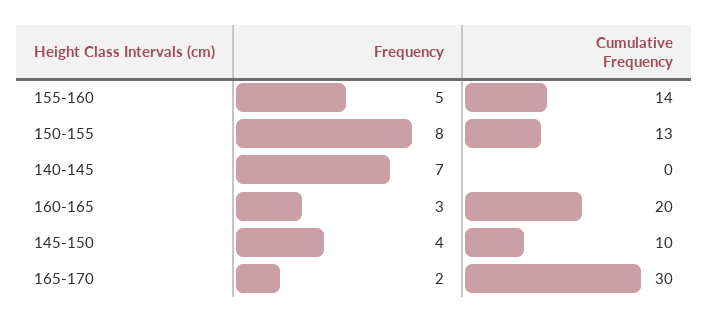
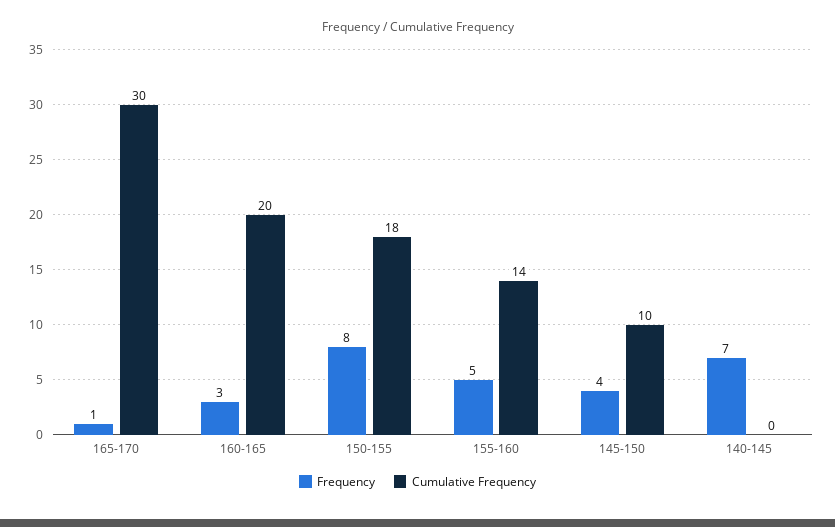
Cumulative Frequency, 150-155: 13 -> 18
Frequency, 165-170: 2 -> 1

